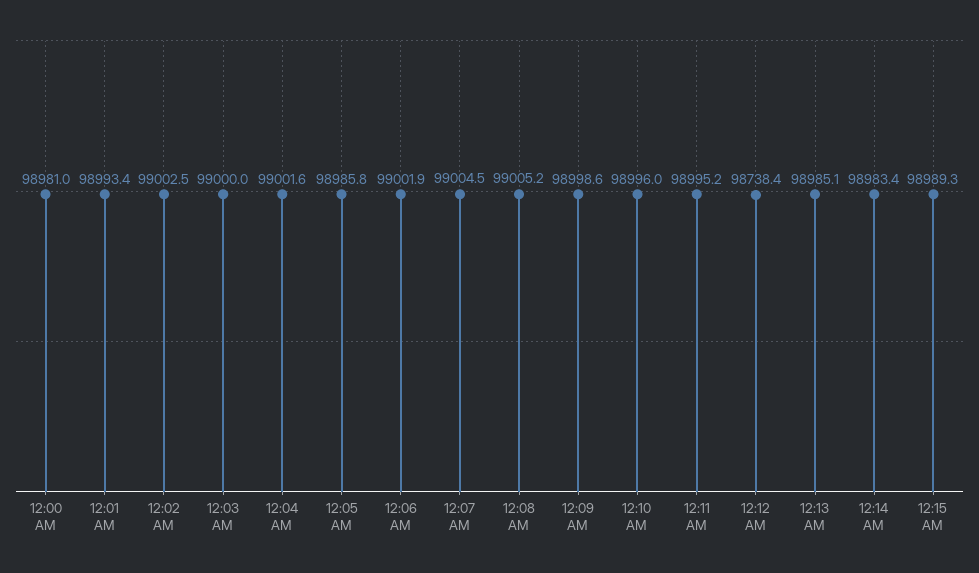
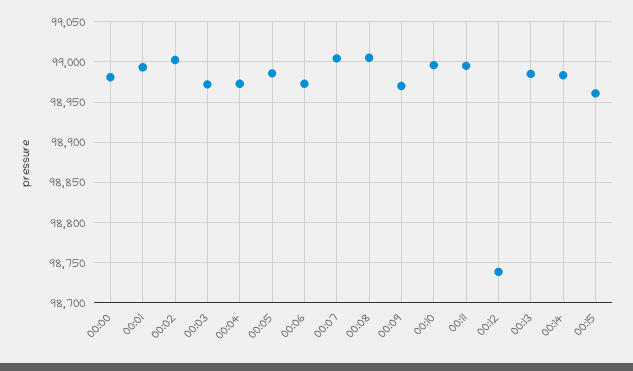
12:03 AM: 99000 -> 98970
12:04 AM: 99001.6 -> 98970
12:06 AM: 99001.9 -> 98970
12:09 AM: 98998.6 -> 98970
12:15 AM: 98989.3 -> 98960

